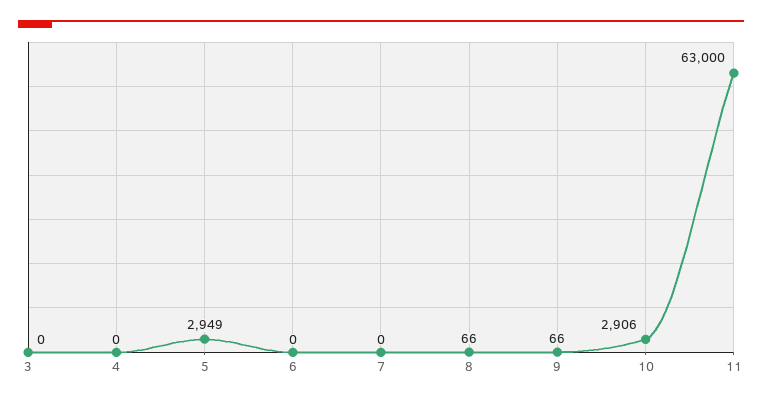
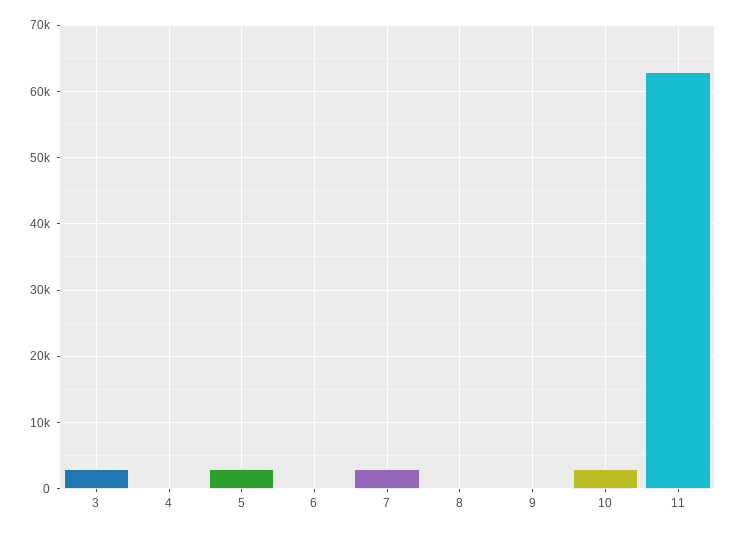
3: 0 -> 3000
7: 0 -> 3000

